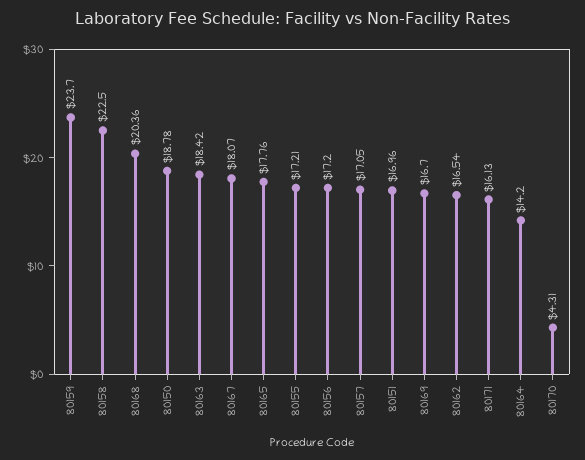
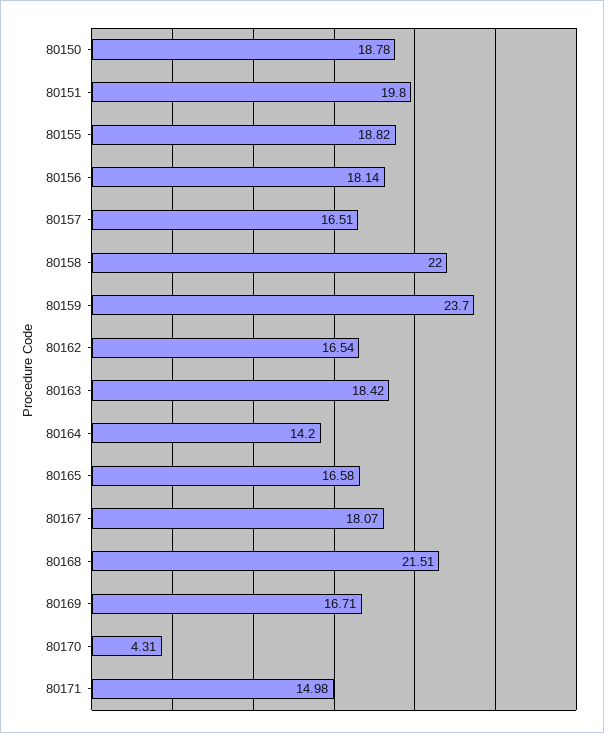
80158: 22.5 -> 22
80168: 20.36 -> 21.51
80165: 17.76 -> 16.58
80155: 17.21 -> 18.82
80156: 17.2 -> 18.14
80157: 17.05 -> 16.51
80151: 16.96 -> 19.8
80169: 16.7 -> 16.71
80171: 16.13 -> 14.98

